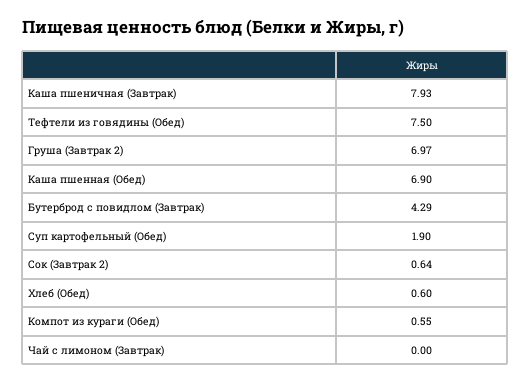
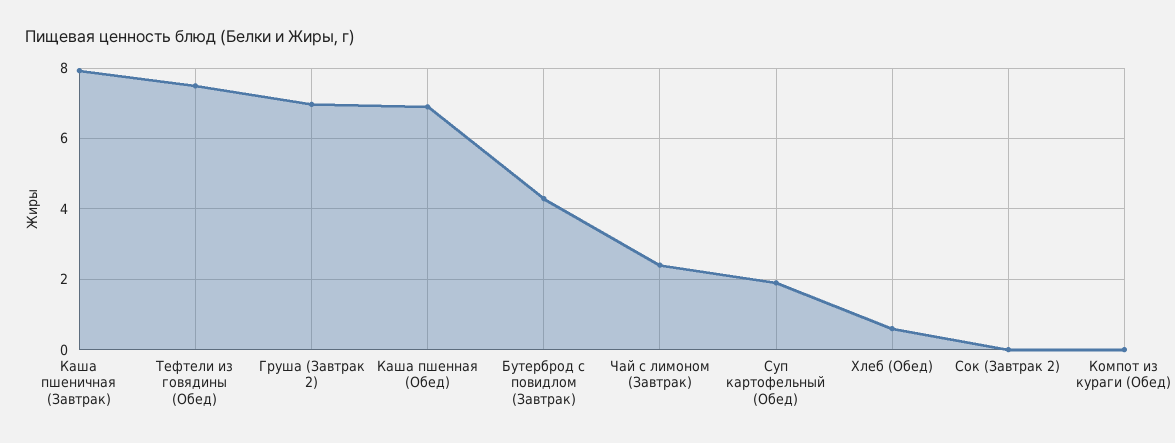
Сок (Завтрак 2): 0.64 -> 0
Компот из кураги (Обед): 0.55 -> 0
Чай с лимоном (Завтрак): 0 -> 2.4

